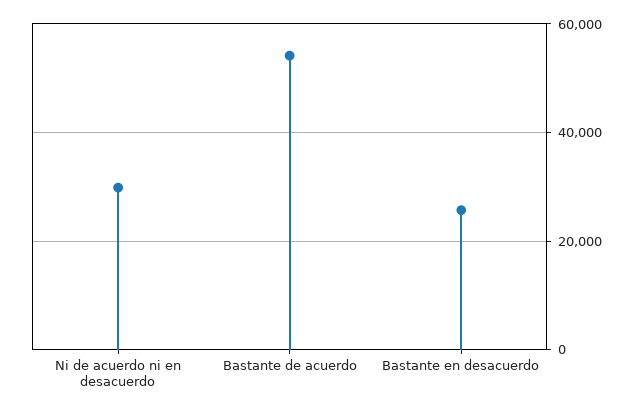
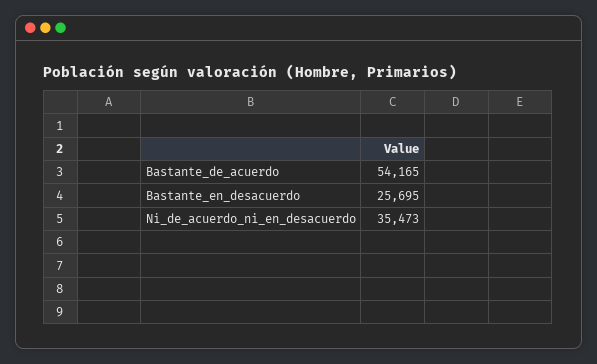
Ni de acuerdo ni en desacuerdo: 30000 -> 35473

